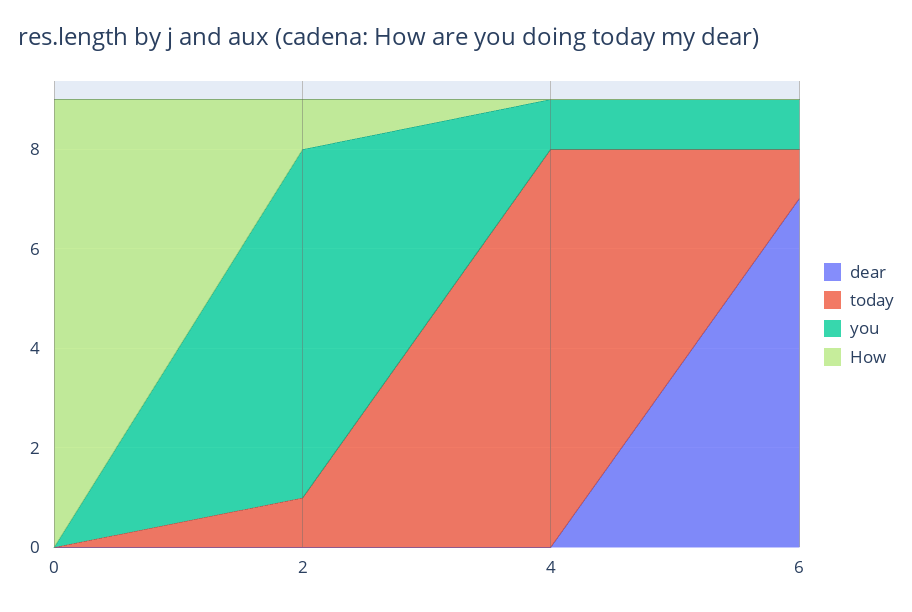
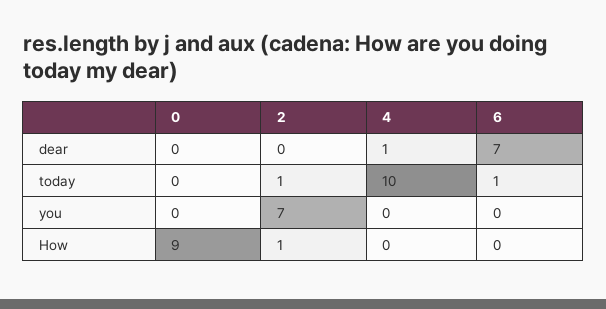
dear, 4: 0 -> 1
today, 4: 8 -> 10
you, 4: 1 -> 0
you, 6: 1 -> 0

